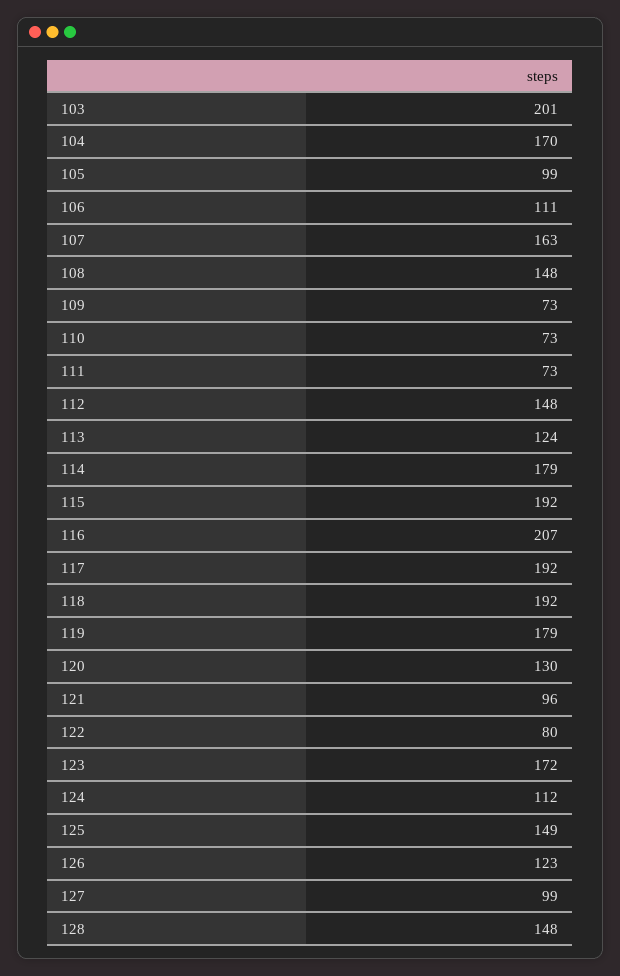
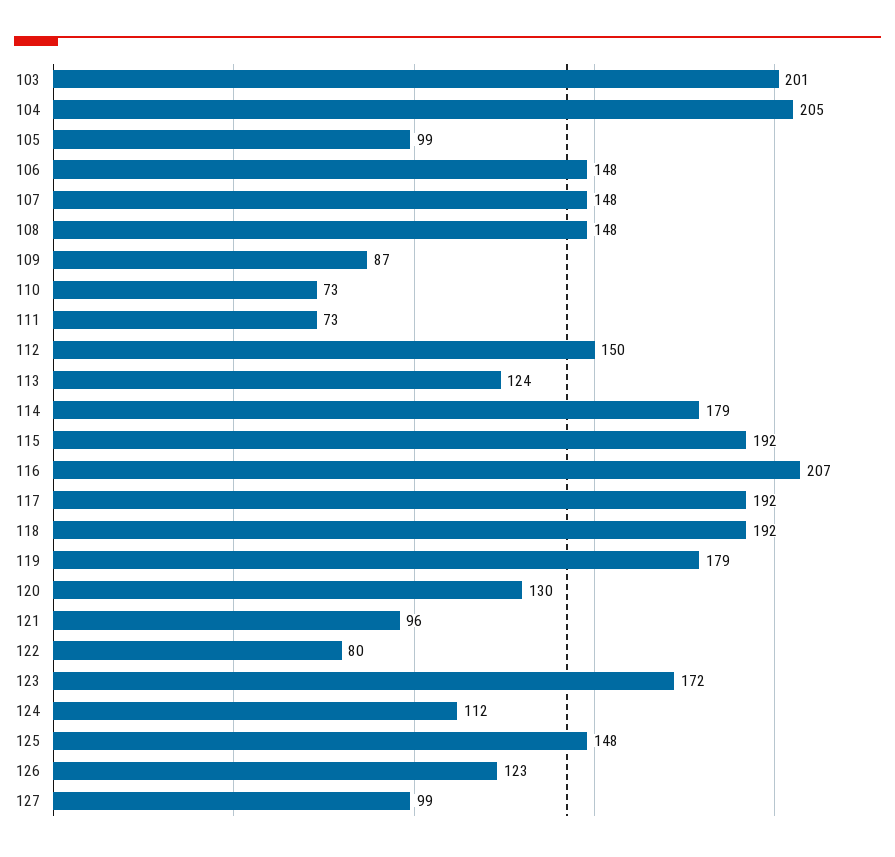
104: 170 -> 205
106: 111 -> 148
107: 163 -> 148
109: 73 -> 87
112: 148 -> 150
125: 149 -> 148
128: 148 -> none

